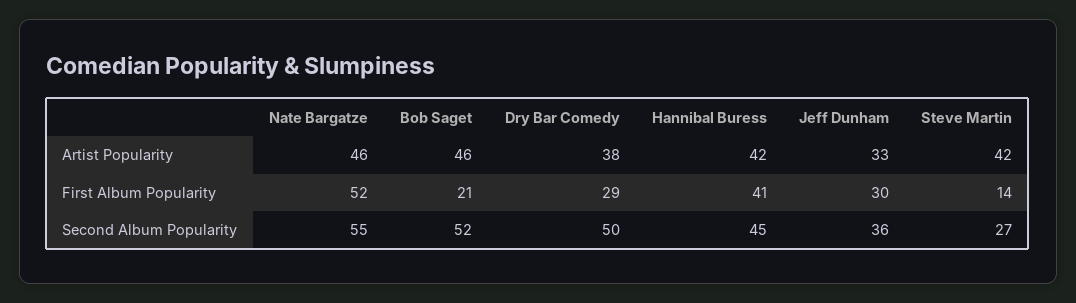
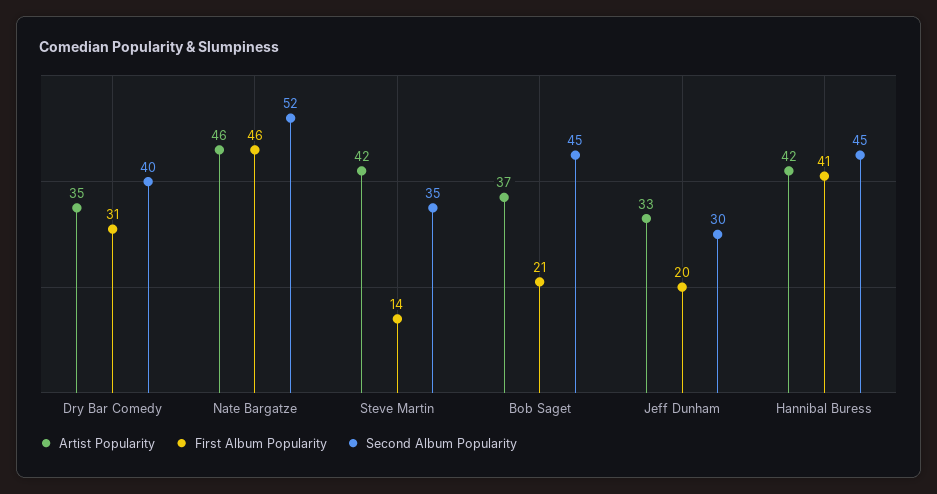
Artist Popularity, Bob Saget: 46 -> 37
Artist Popularity, Dry Bar Comedy: 38 -> 35
First Album Popularity, Nate Bargatze: 52 -> 46
First Album Popularity, Dry Bar Comedy: 29 -> 31
First Album Popularity, Jeff Dunham: 30 -> 20
Second Album Popularity, Nate Bargatze: 55 -> 52
Second Album Popularity, Bob Saget: 52 -> 45
Second Album Popularity, Dry Bar Comedy: 50 -> 40
Second Album Popularity, Jeff Dunham: 36 -> 30
Second Album Popularity, Steve Martin: 27 -> 35

